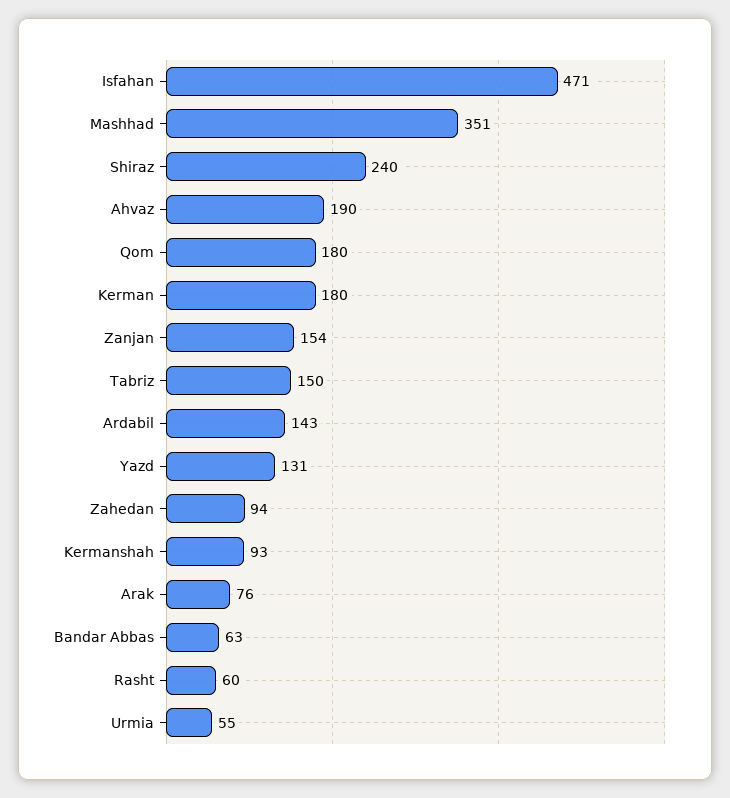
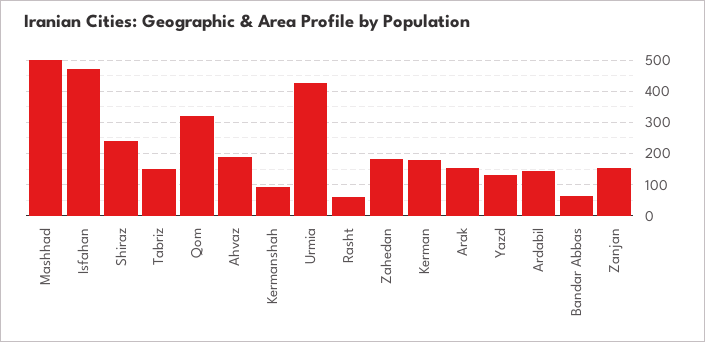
Mashhad: 351 -> 500
Qom: 180 -> 320
Zahedan: 94 -> 180
Arak: 76 -> 160
Urmia: 55 -> 420

